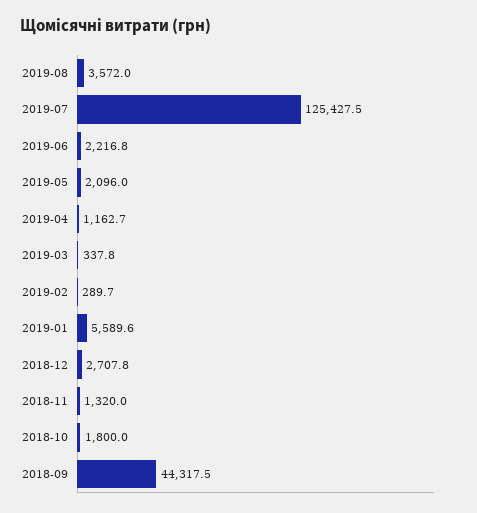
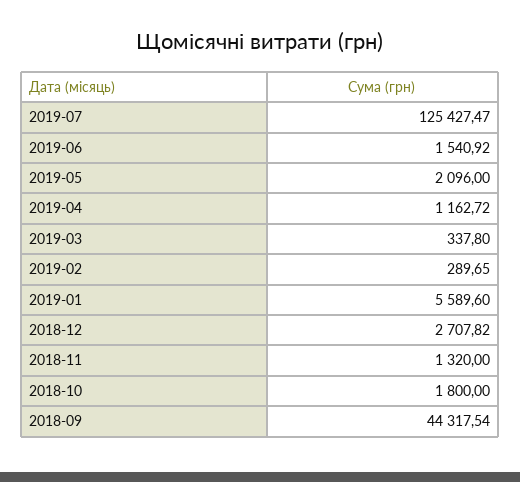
2019-08: 3572 -> none
2019-06: 2216.8 -> 1540.92

